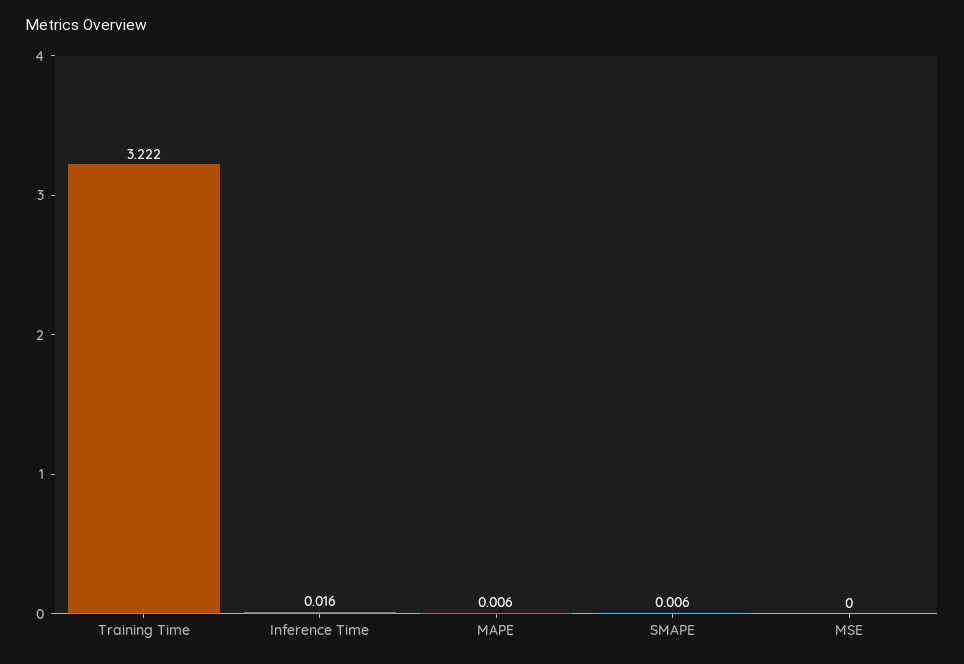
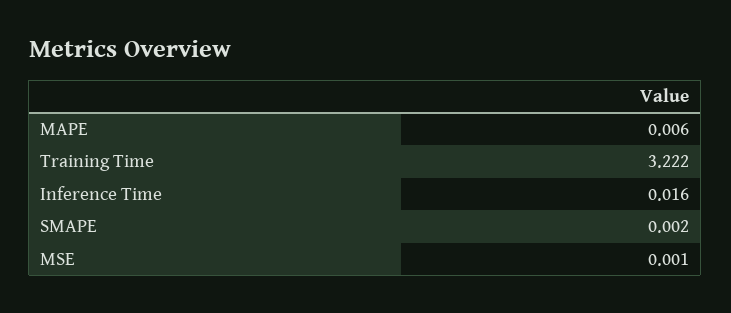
SMAPE: 0.006 -> 0.002
MSE: 0 -> 0.001

